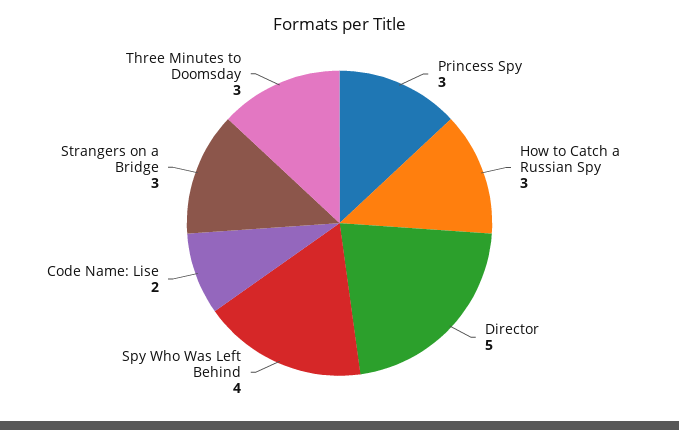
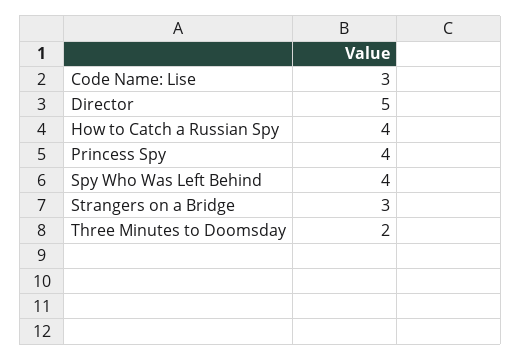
Princess Spy: 3 -> 4
How to Catch a Russian Spy: 3 -> 4
Code Name: Lise: 2 -> 3
Three Minutes to Doomsday: 3 -> 2

